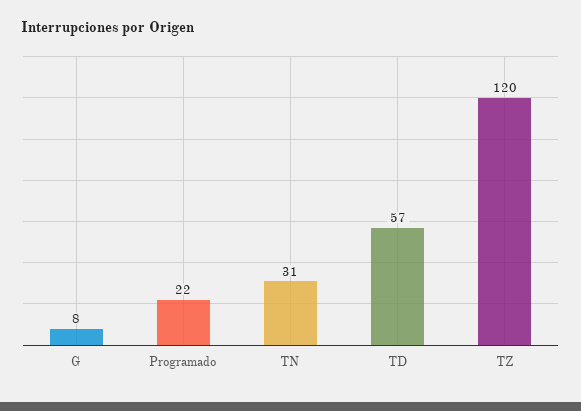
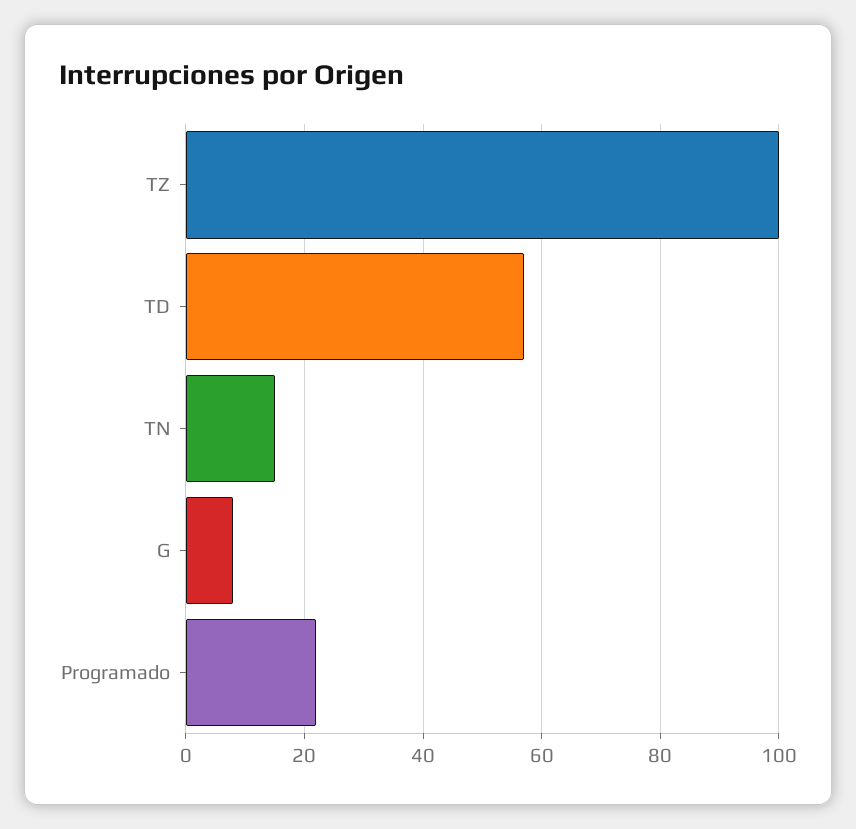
TN: 31 -> 15
TZ: 120 -> 100

